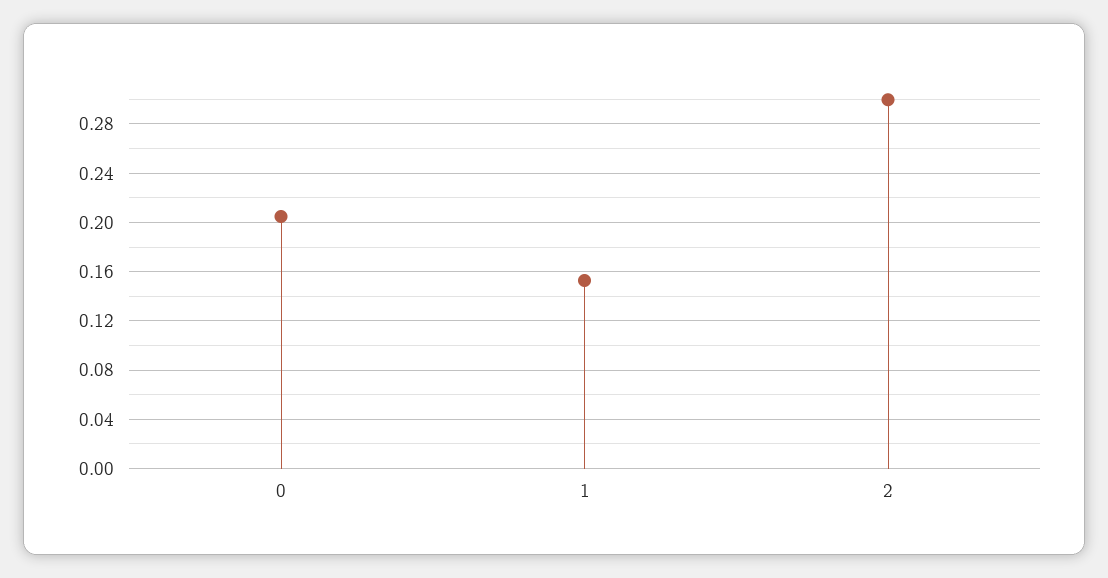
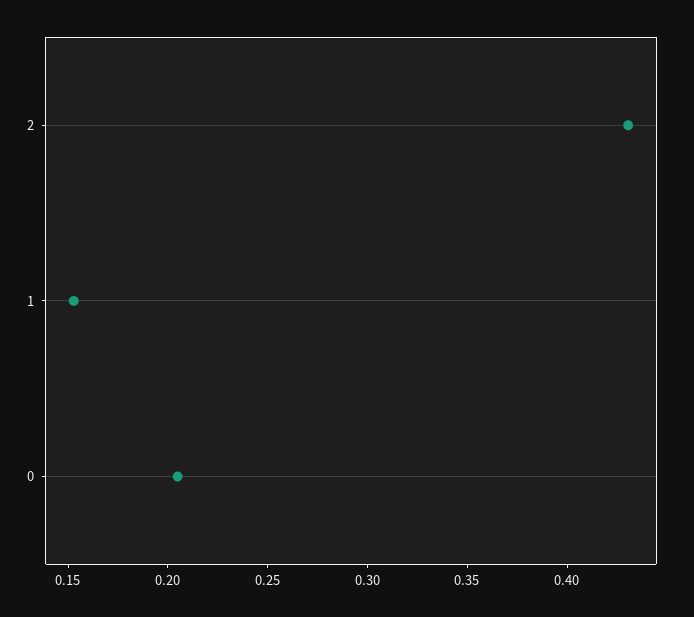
2: 0.3 -> 0.43

